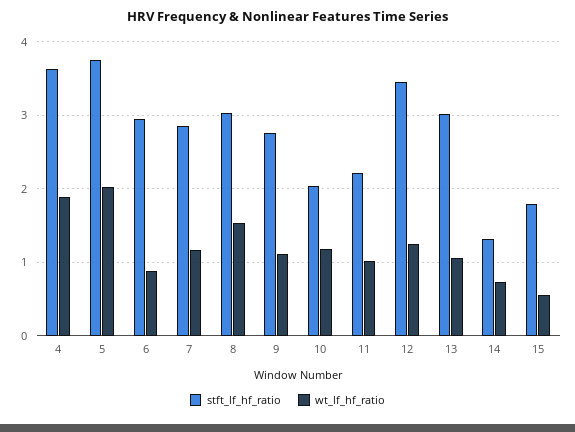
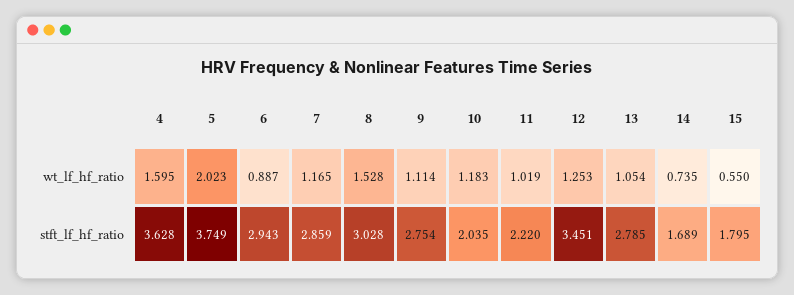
wt_lf_hf_ratio, 4: 1.9 -> 1.595
stft_lf_hf_ratio, 13: 3 -> 2.785
stft_lf_hf_ratio, 14: 1.3 -> 1.689

